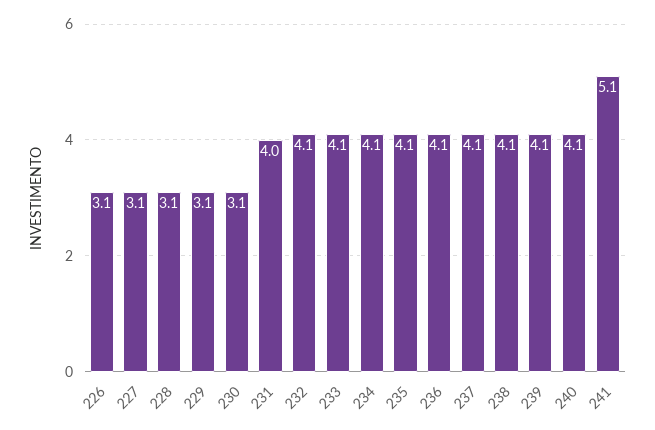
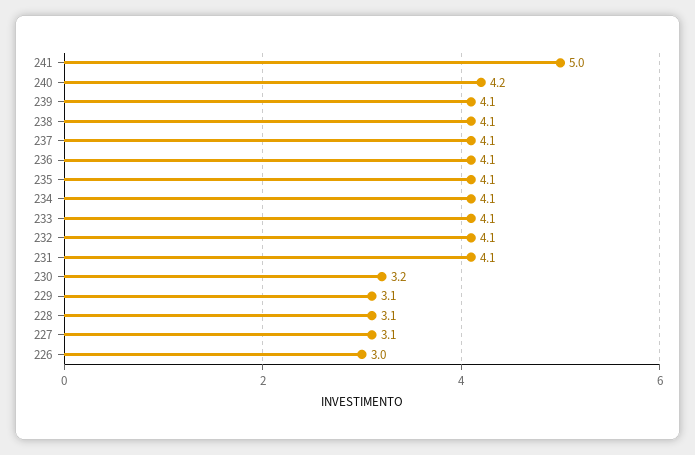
226: 3.1 -> 3
230: 3.1 -> 3.2
231: 4 -> 4.1
240: 4.1 -> 4.2
241: 5.1 -> 5

